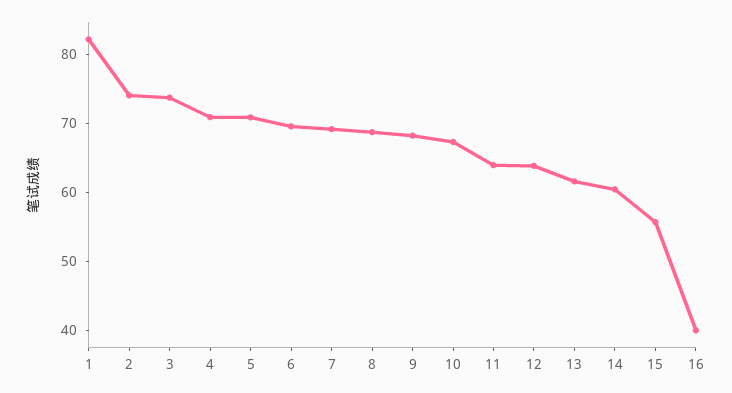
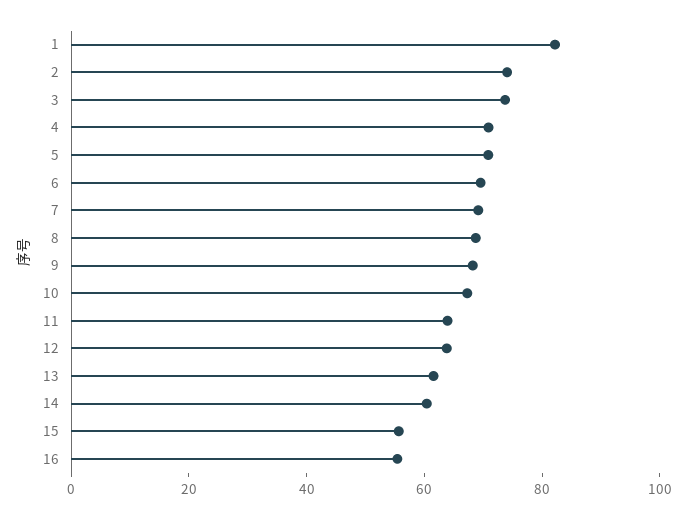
16: 40 -> 55

